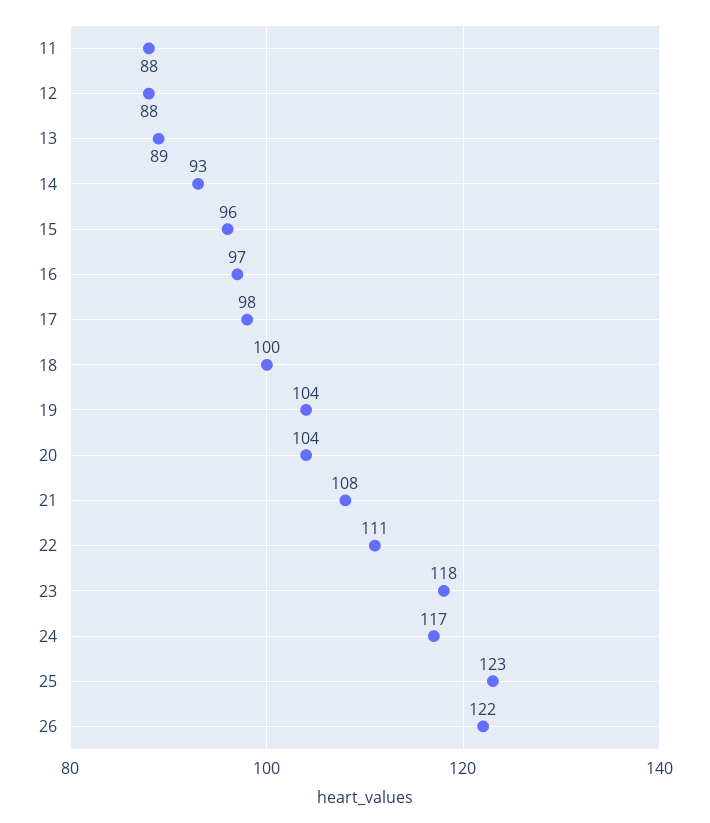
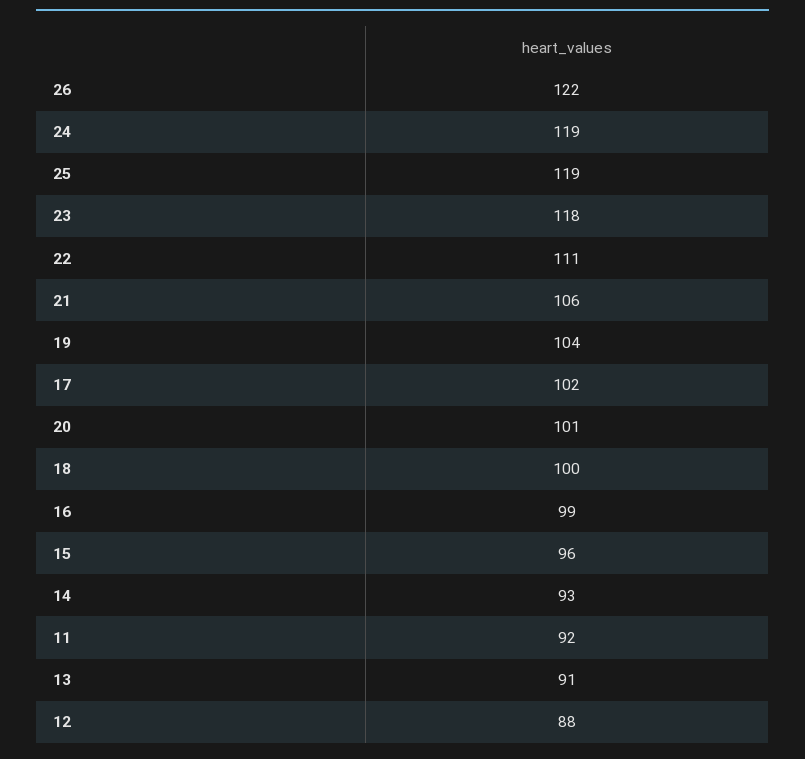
11: 88 -> 92
13: 89 -> 91
16: 97 -> 99
17: 98 -> 102
20: 104 -> 101
21: 108 -> 106
24: 117 -> 119
25: 123 -> 119

